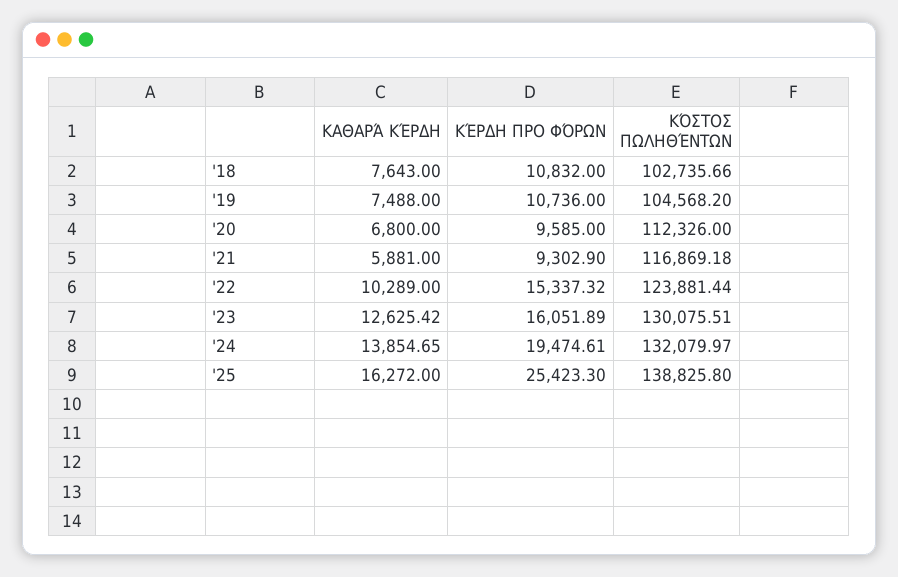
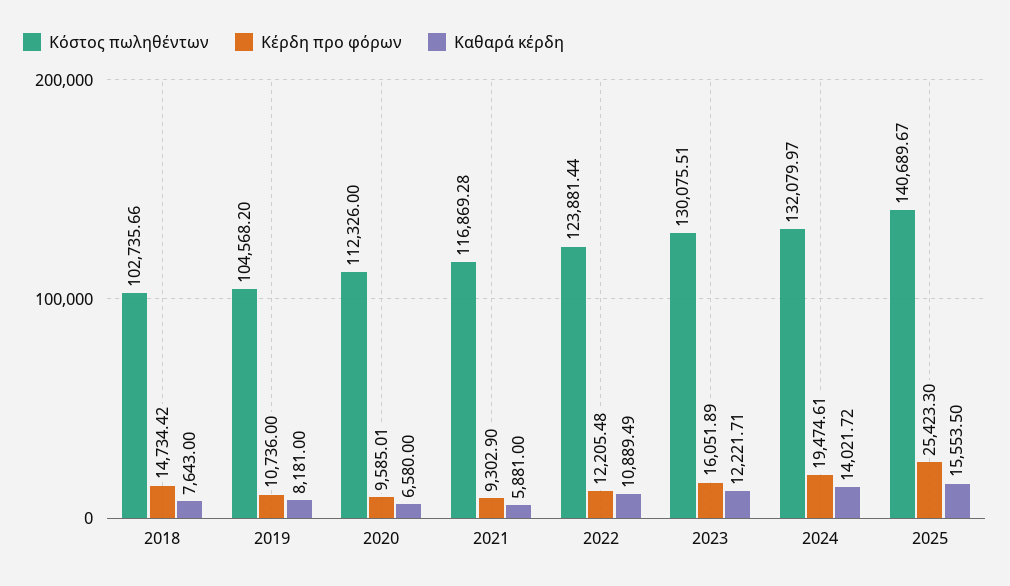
ΚΈΡΔΗ ΠΡΟ ΦΌΡΩΝ, '18: 10832 -> 14734.42
ΚΑΘΑΡΆ ΚΈΡΔΗ, '19: 7488 -> 8181
ΚΑΘΑΡΆ ΚΈΡΔΗ, '20: 6800 -> 6580
ΚΈΡΔΗ ΠΡΟ ΦΌΡΩΝ, '20: 9585 -> 9585.01
ΚΌΣΤΟΣ ΠΩΛΗΘΈΝΤΩΝ, '21: 116869.18 -> 116869.28
ΚΑΘΑΡΆ ΚΈΡΔΗ, '22: 10289 -> 10889.49
ΚΈΡΔΗ ΠΡΟ ΦΌΡΩΝ, '22: 15337.32 -> 12205.48
ΚΑΘΑΡΆ ΚΈΡΔΗ, '23: 12625.42 -> 12221.71
ΚΑΘΑΡΆ ΚΈΡΔΗ, '24: 13854.65 -> 14021.72
ΚΑΘΑΡΆ ΚΈΡΔΗ, '25: 16272 -> 15553.5
ΚΌΣΤΟΣ ΠΩΛΗΘΈΝΤΩΝ, '25: 138825.8 -> 140689.67

